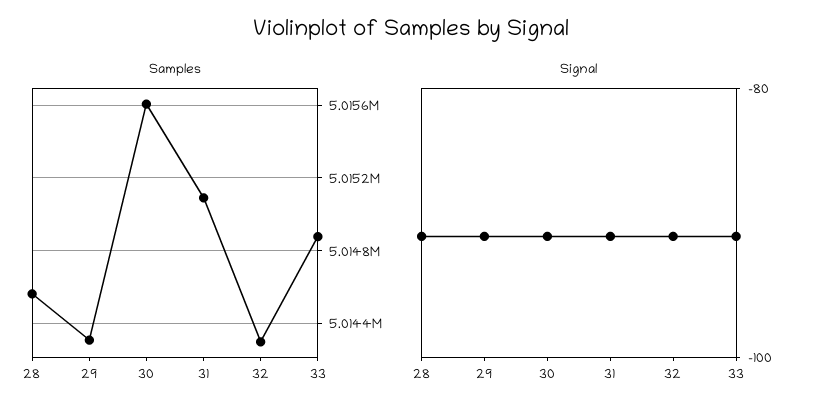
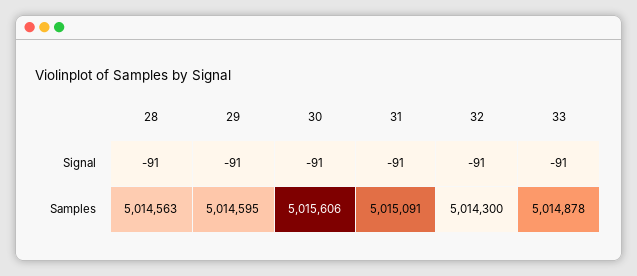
Samples, 29: 5014300 -> 5014595

